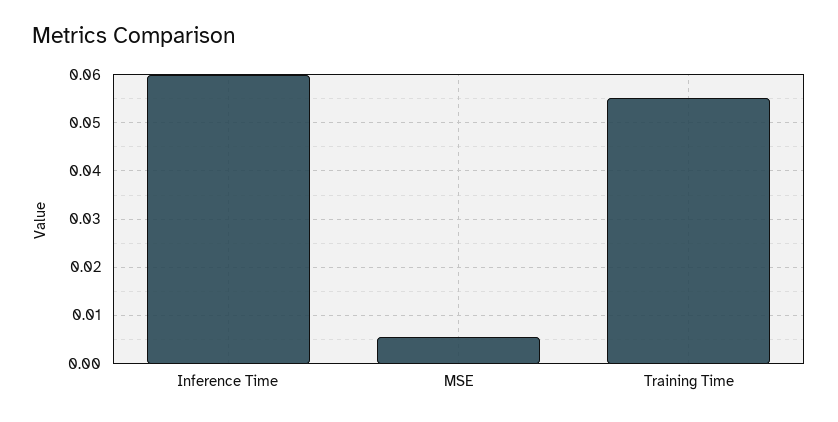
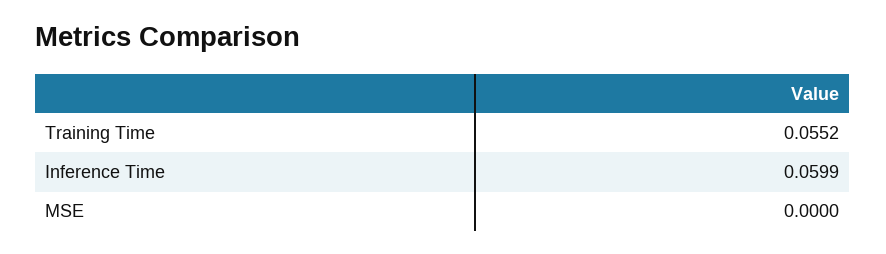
MSE: 0.006 -> 0

